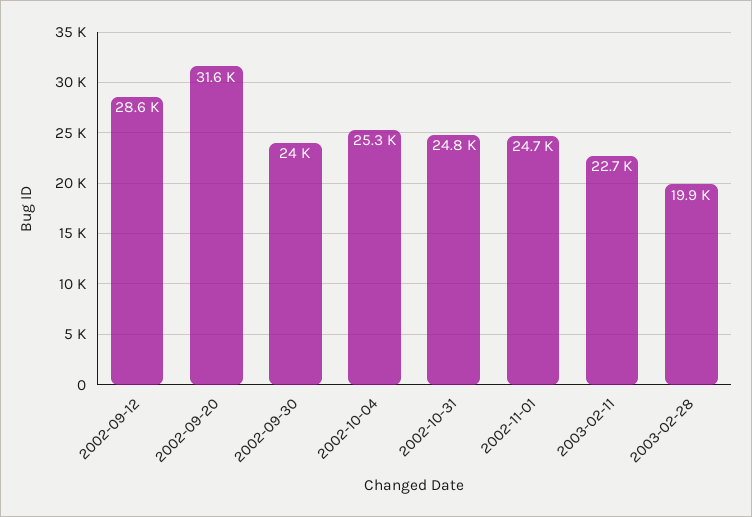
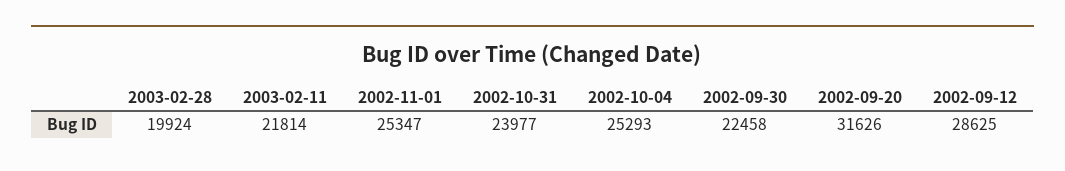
2002-09-30: 24000 -> 22458
2002-10-31: 24800 -> 23977
2002-11-01: 24700 -> 25347
2003-02-11: 22700 -> 21814

